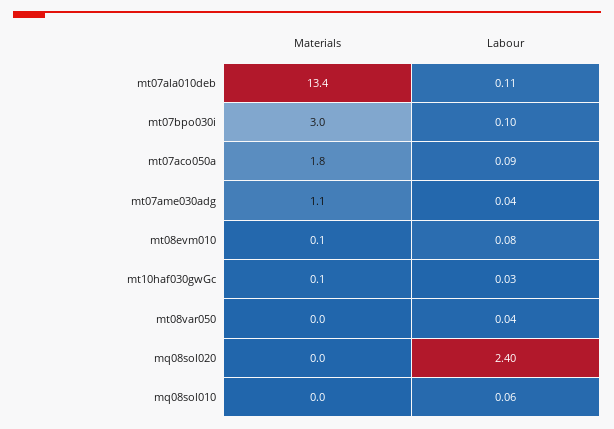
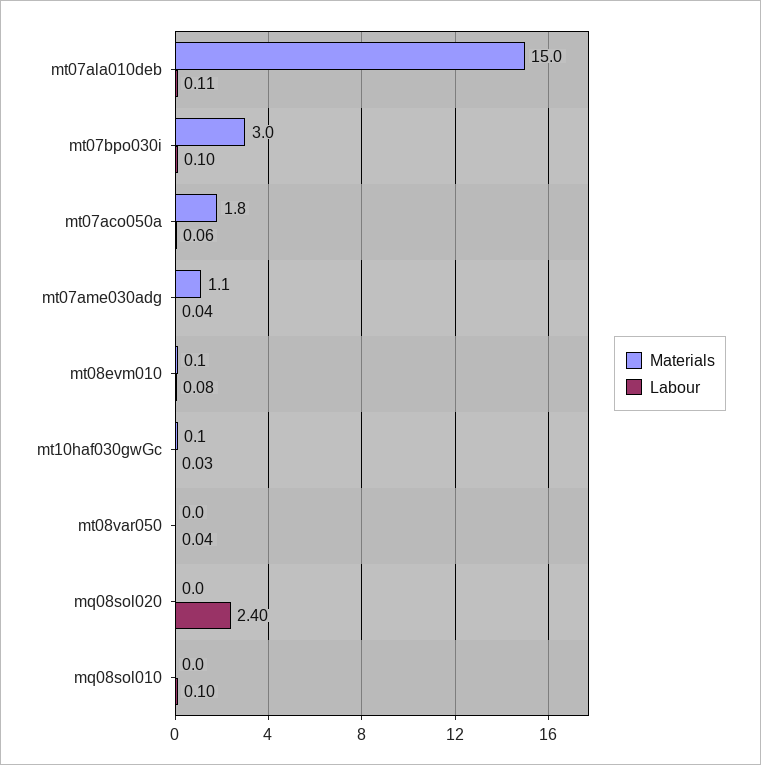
Materials, mt07ala010deb: 13.4 -> 15
Labour, mt07aco050a: 0.09 -> 0.06
Labour, mq08sol010: 0.06 -> 0.1

